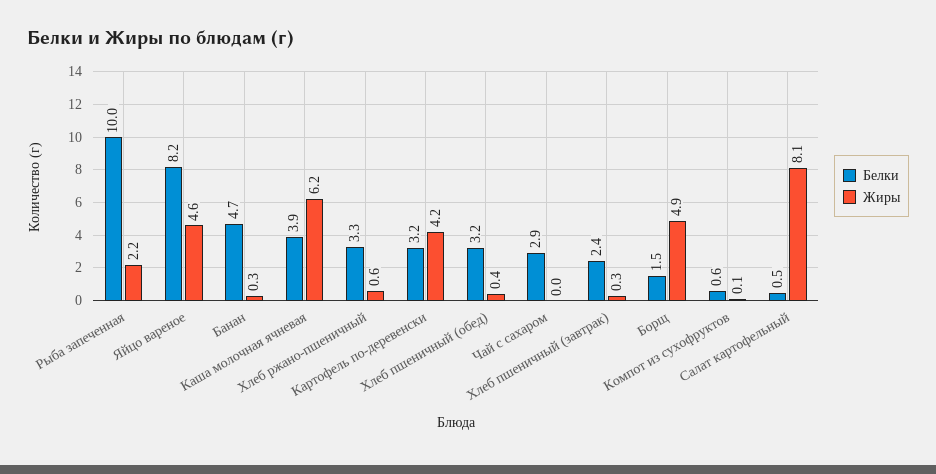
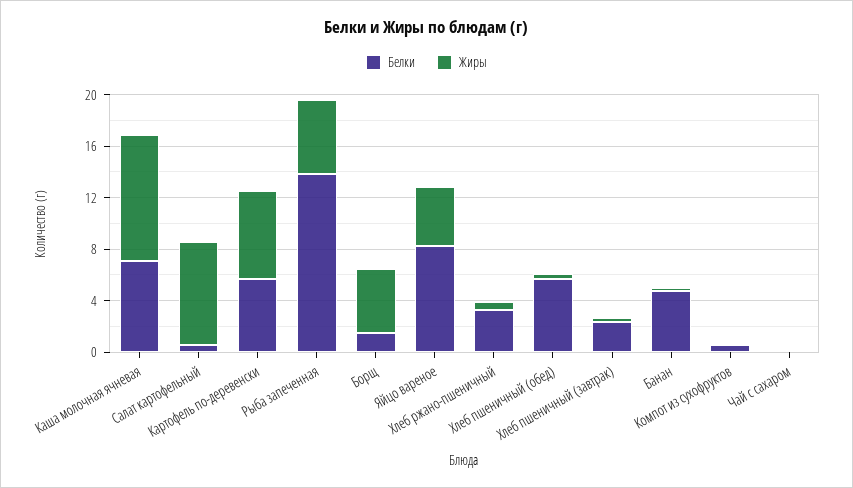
Белки, Рыба запеченная: 10 -> 14
Жиры, Рыба запеченная: 2.2 -> 6
Белки, Каша молочная ячневая: 3.9 -> 7
Жиры, Каша молочная ячневая: 6.2 -> 10
Белки, Картофель по-деревенски: 3.2 -> 6
Жиры, Картофель по-деревенски: 4.2 -> 7
Белки, Хлеб пшеничный (обед): 3.2 -> 6
Белки, Чай с сахаром: 2.9 -> 0

